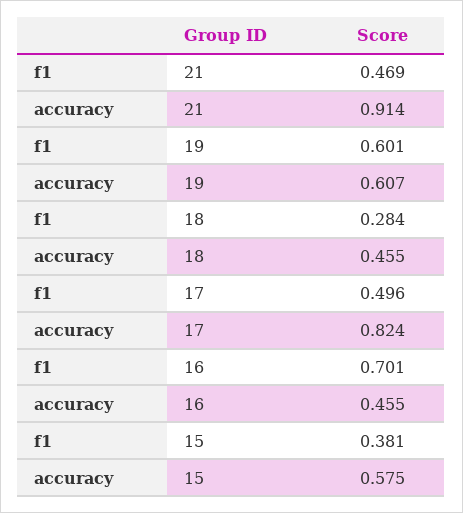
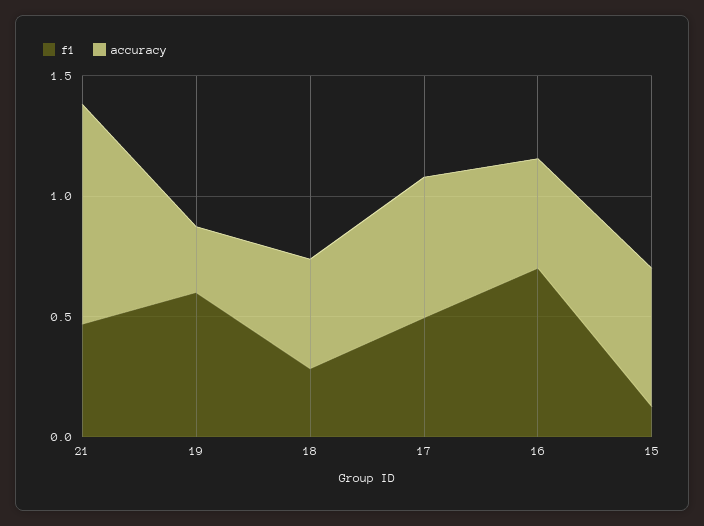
accuracy, 19: 0.607 -> 0.3
accuracy, 17: 0.824 -> 0.6
f1, 15: 0.381 -> 0.1

